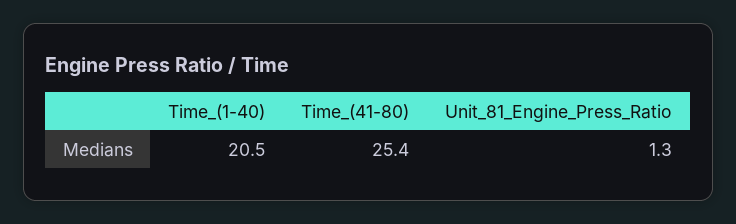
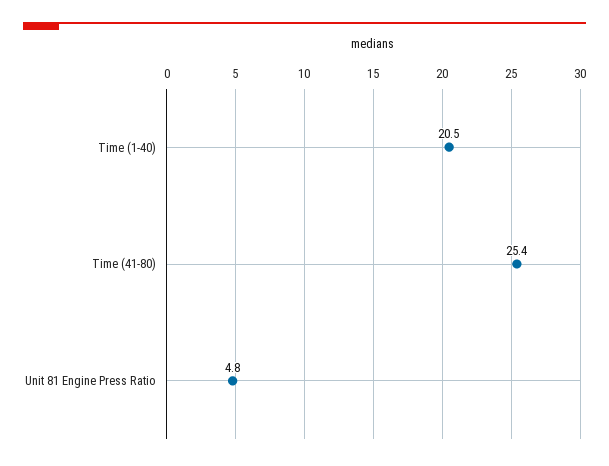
Unit_81_Engine_Press_Ratio: 1.3 -> 4.8

